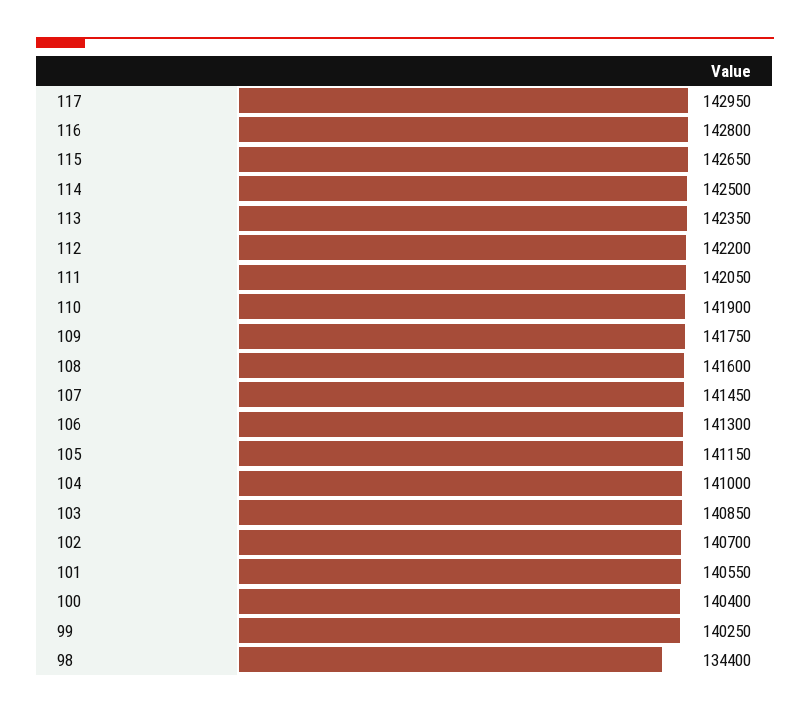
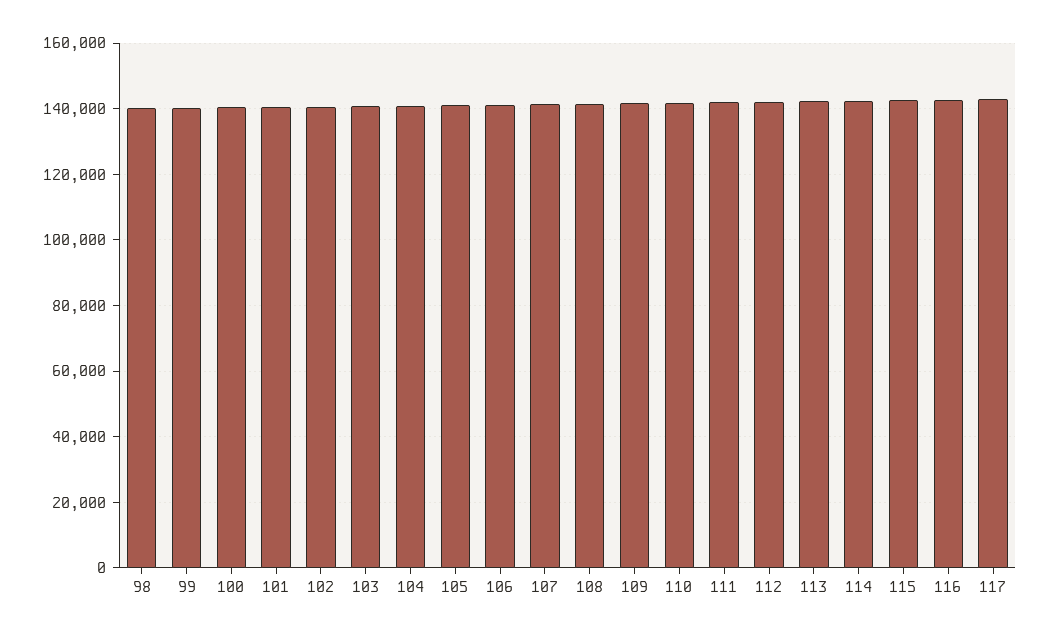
98: 134400 -> 140000

